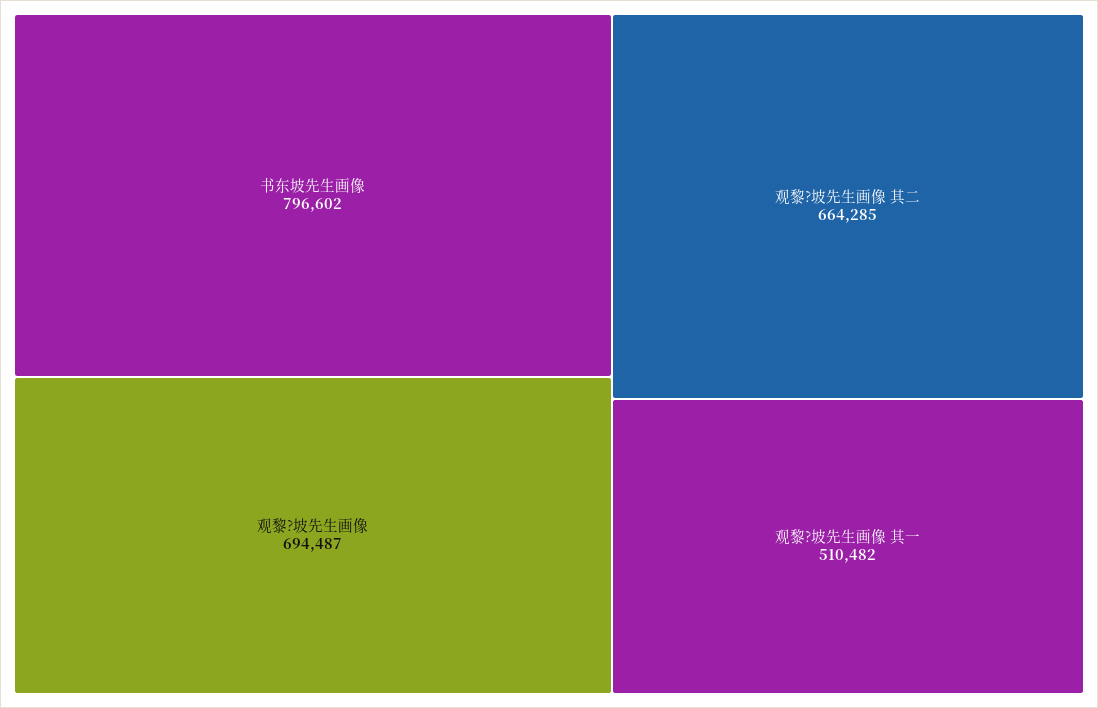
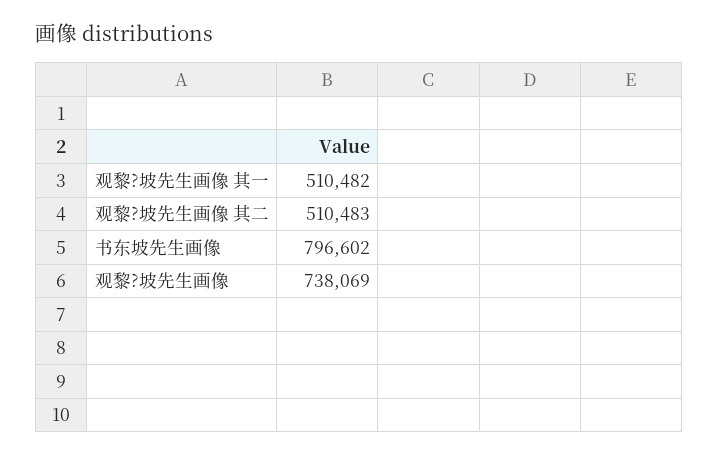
观黎?坡先生画像: 694487 -> 738069
观黎?坡先生画像 其二: 664285 -> 510483

